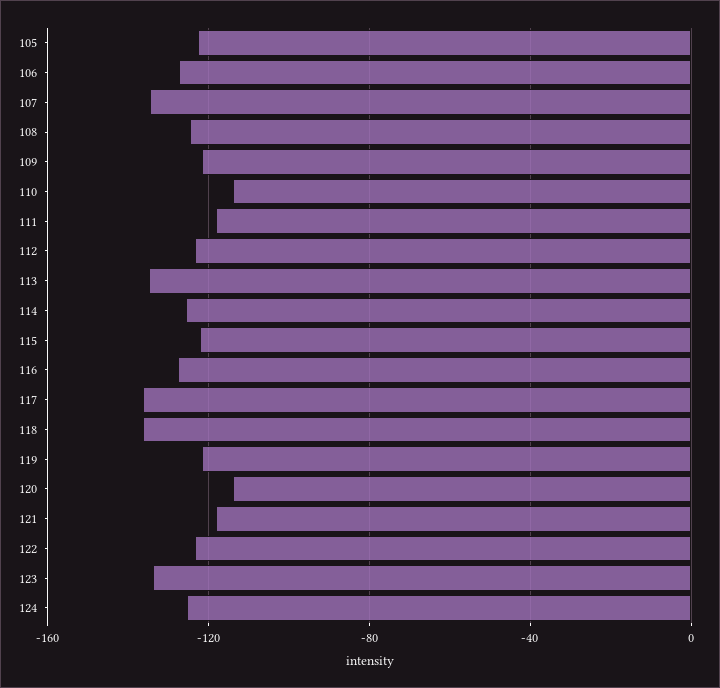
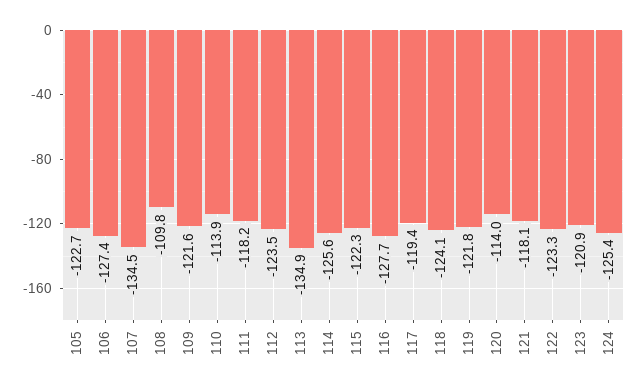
108: -125 -> -109.8
117: -135 -> -119.4
118: -135 -> -124.1
123: -135 -> -120.9

